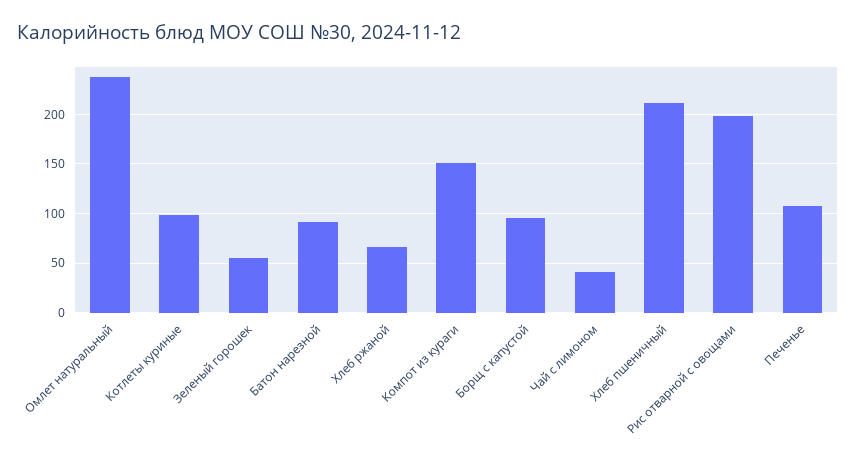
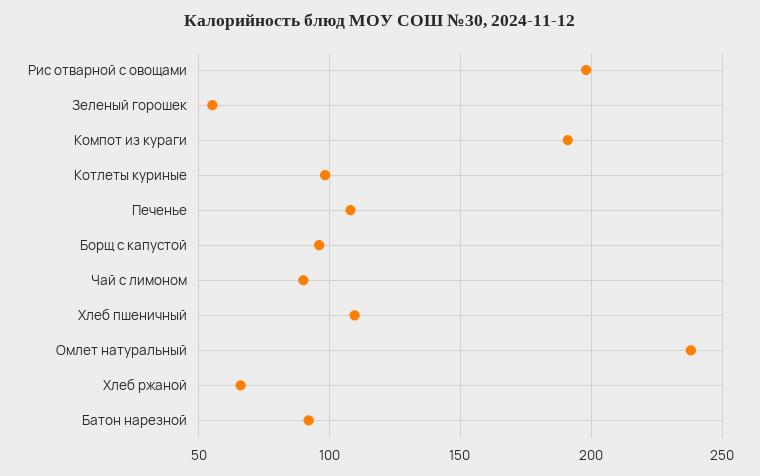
Компот из кураги: 150 -> 190
Чай с лимоном: 40 -> 90
Хлеб пшеничный: 210 -> 110

